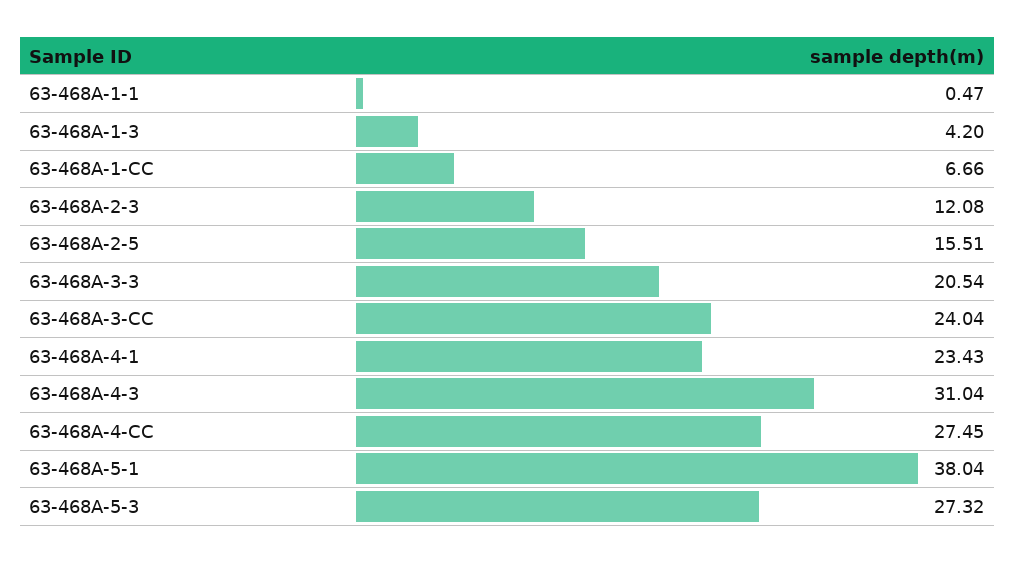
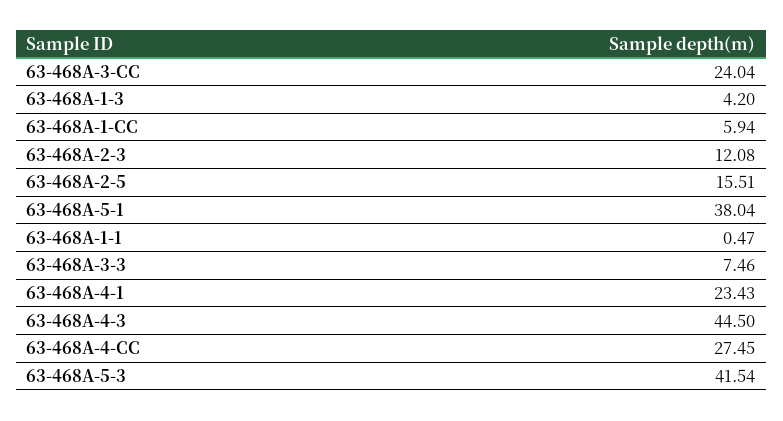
63-468A-1-CC: 6.66 -> 5.94
63-468A-3-3: 20.54 -> 7.46
63-468A-4-3: 31.04 -> 44.5
63-468A-5-3: 27.32 -> 41.54

